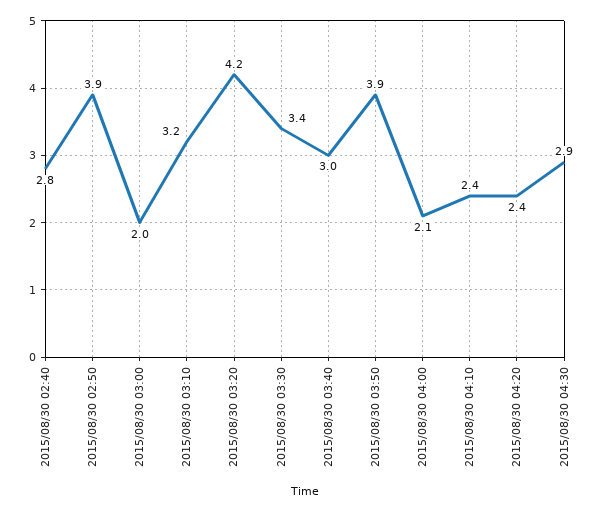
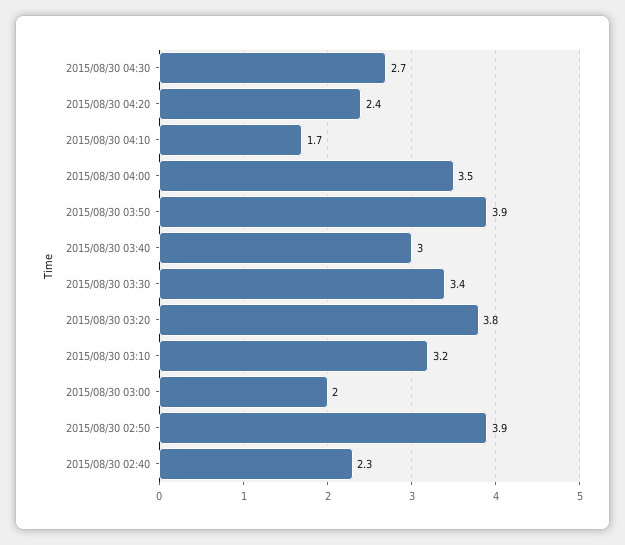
2015/08/30 02:40: 2.8 -> 2.3
2015/08/30 03:20: 4.2 -> 3.8
2015/08/30 04:00: 2.1 -> 3.5
2015/08/30 04:10: 2.4 -> 1.7
2015/08/30 04:30: 2.9 -> 2.7

